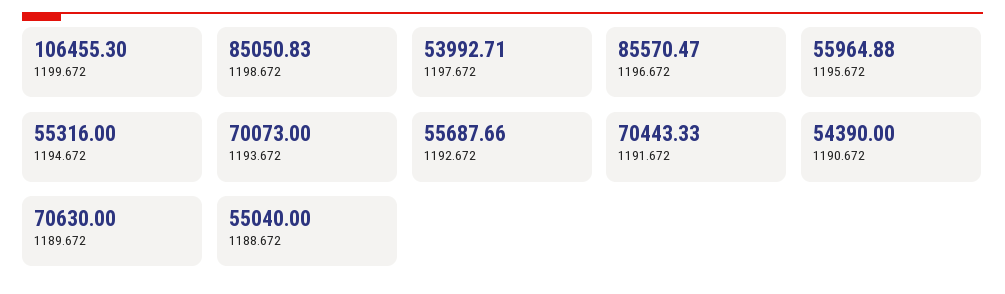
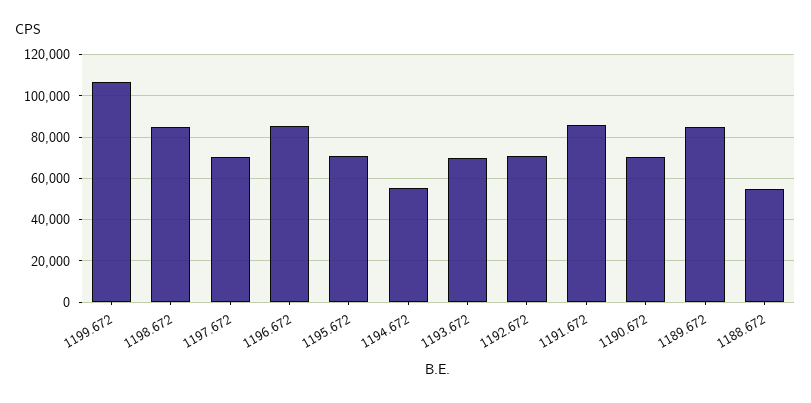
1197.672: 53992.71 -> 70000
1195.672: 55964.88 -> 70000
1192.672: 55687.66 -> 70000
1191.672: 70443.33 -> 85000
1190.672: 54390 -> 70000
1189.672: 70630 -> 85000

